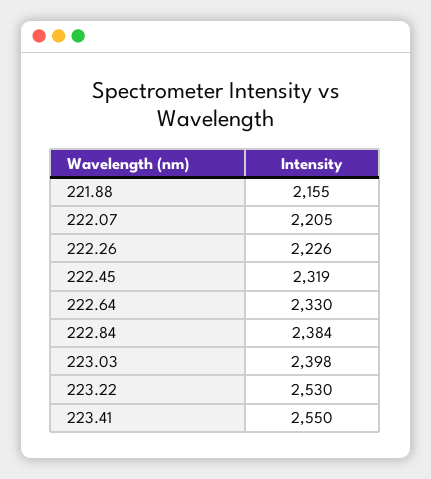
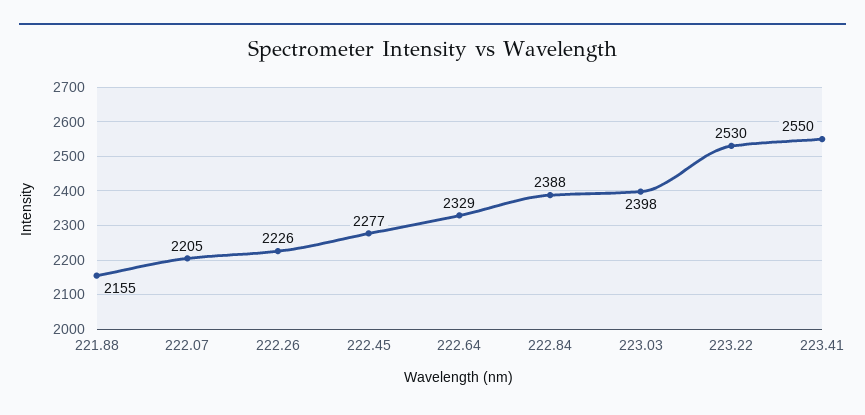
222.45: 2319 -> 2277
222.64: 2330 -> 2329
222.84: 2384 -> 2388

